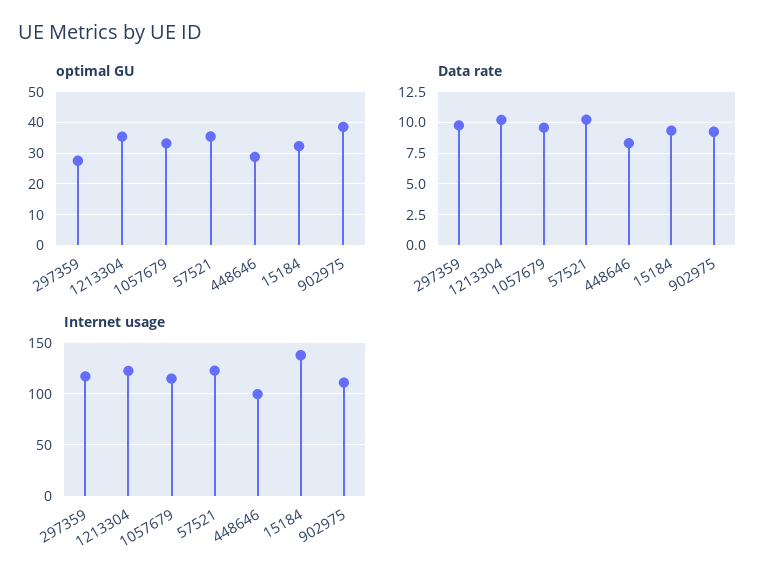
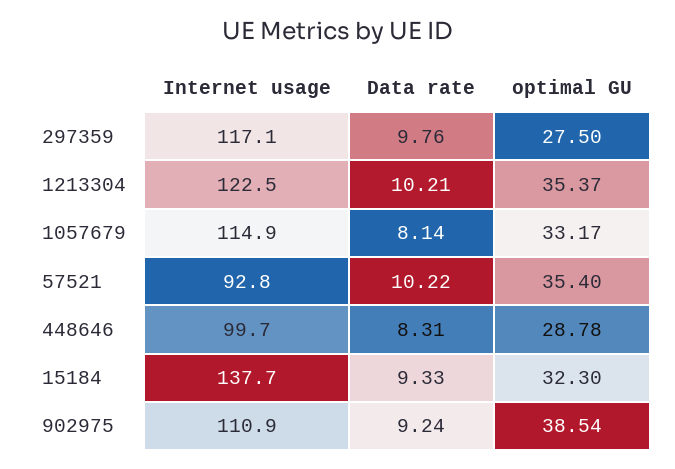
Data rate, 1057679: 9.5 -> 8.14
Internet usage, 57521: 120 -> 92.8

